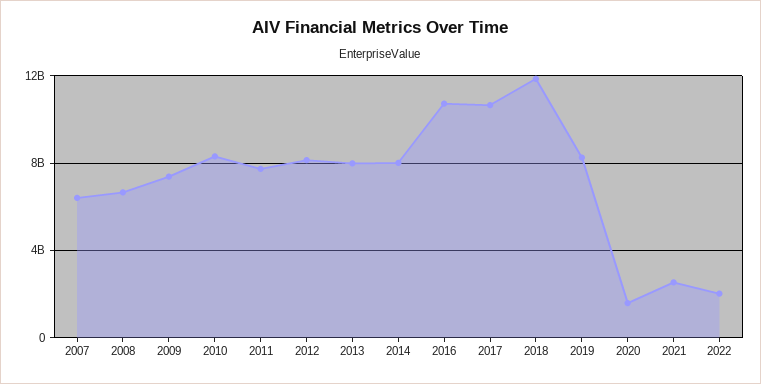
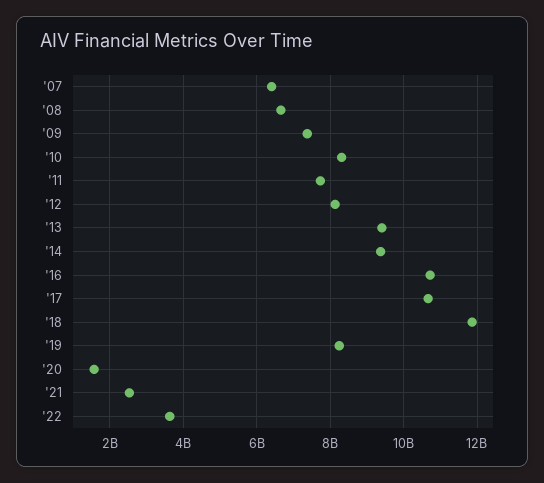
2013: 8000000000 -> 9400000000
2014: 8000000000 -> 9400000000
2022: 2000000000 -> 3600000000

